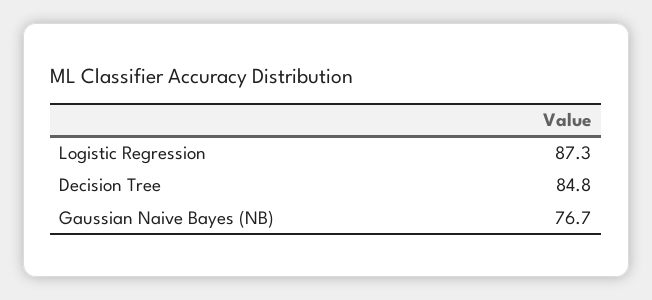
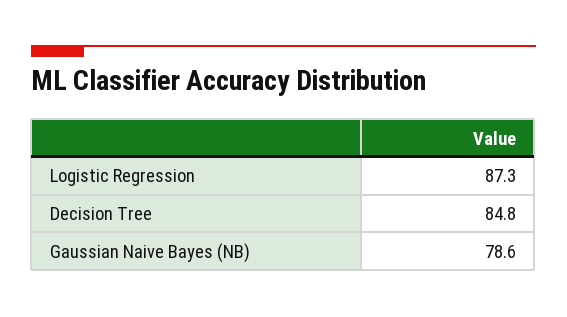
Gaussian Naive Bayes (NB): 76.7 -> 78.6

